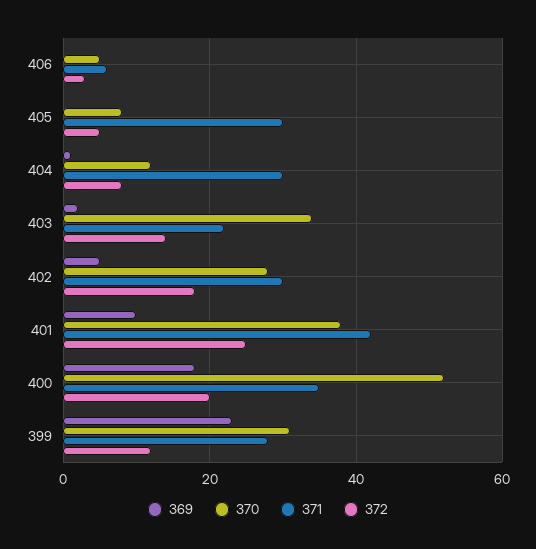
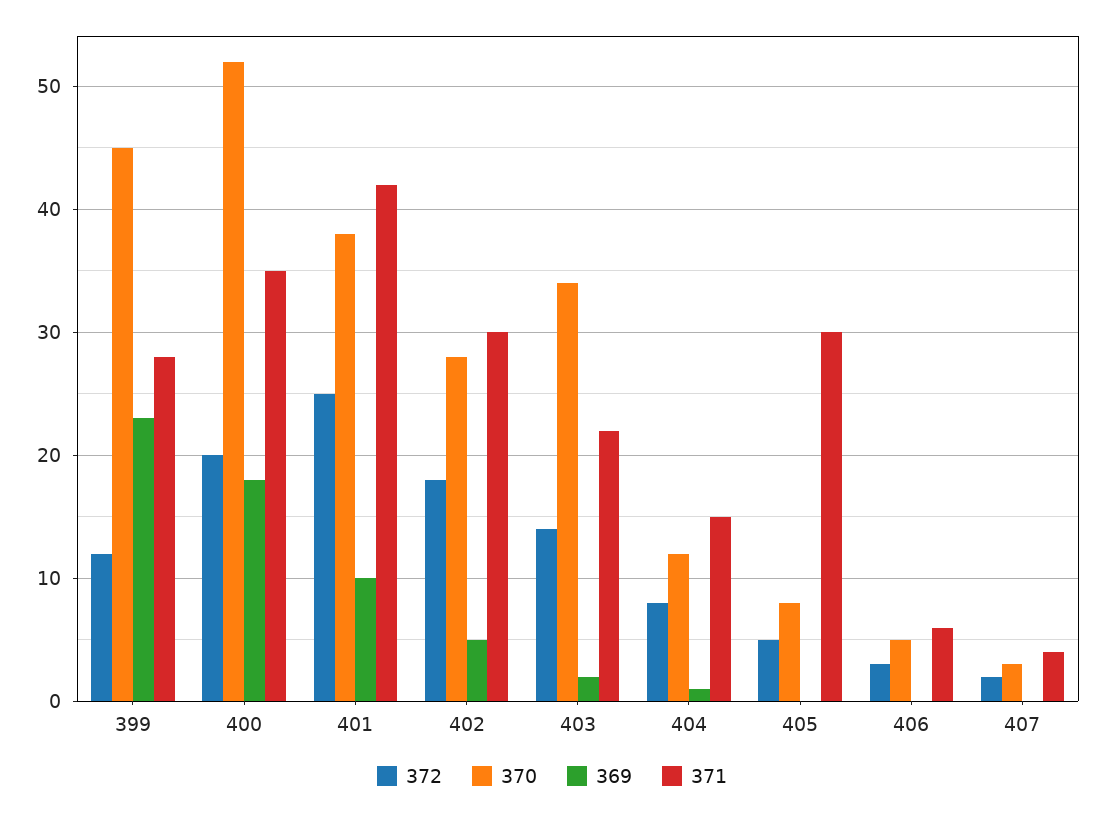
371, 404: 30 -> 15
370, 399: 30 -> 45
372, 407: none -> 2
370, 407: none -> 3
369, 407: none -> 0
371, 407: none -> 4

